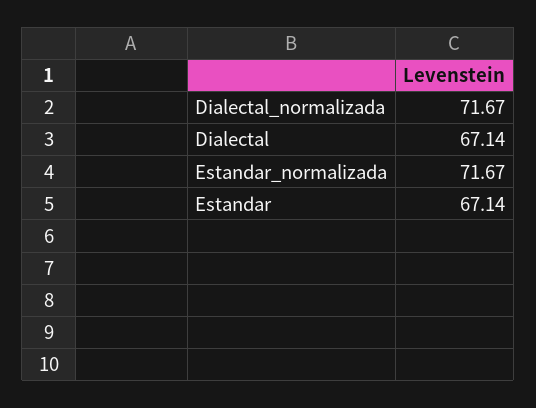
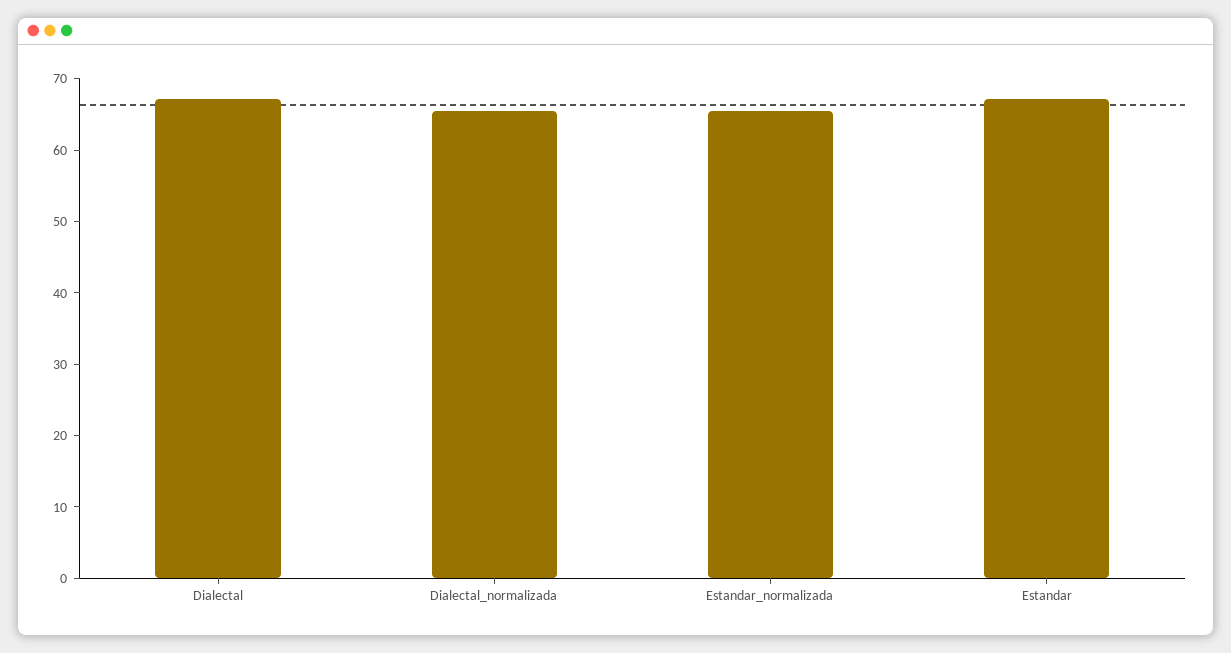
Dialectal_normalizada: 71.67 -> 66
Estandar_normalizada: 71.67 -> 66

